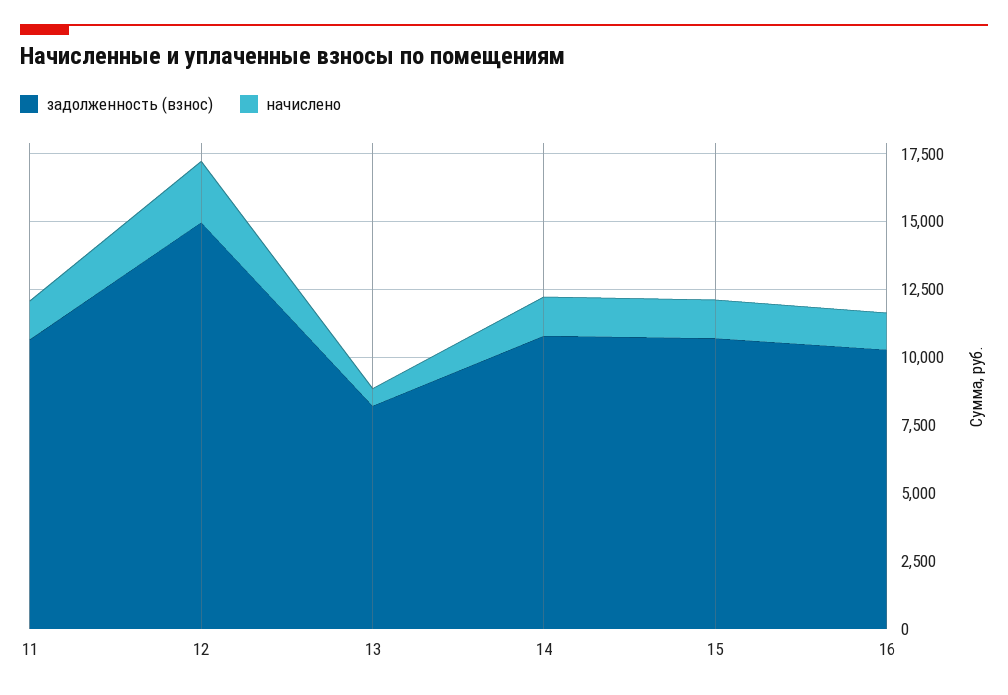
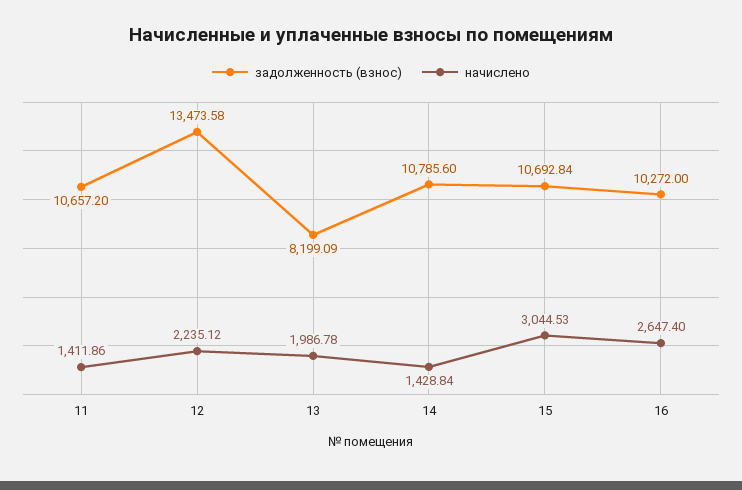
задолженность (взнос), 12: 15000 -> 13473.58
начислено, 13: 500 -> 1986.78
начислено, 15: 1500 -> 3044.53
начислено, 16: 1500 -> 2647.4

